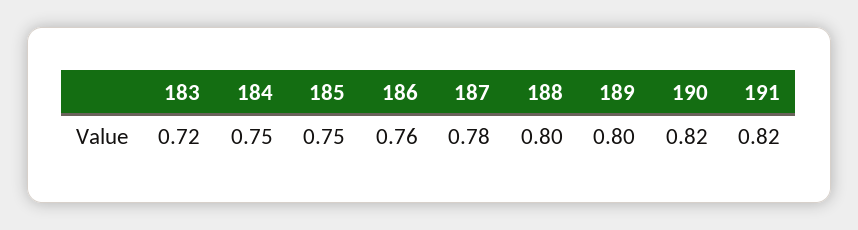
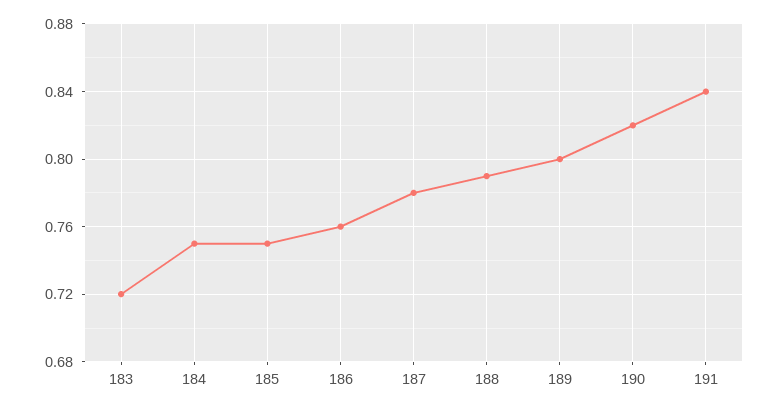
188: 0.8 -> 0.79
191: 0.82 -> 0.84

